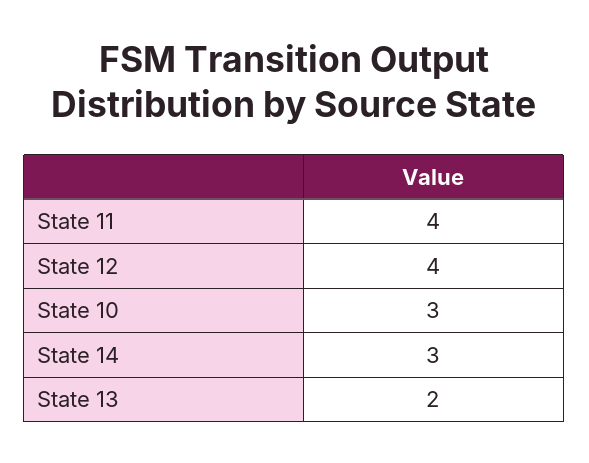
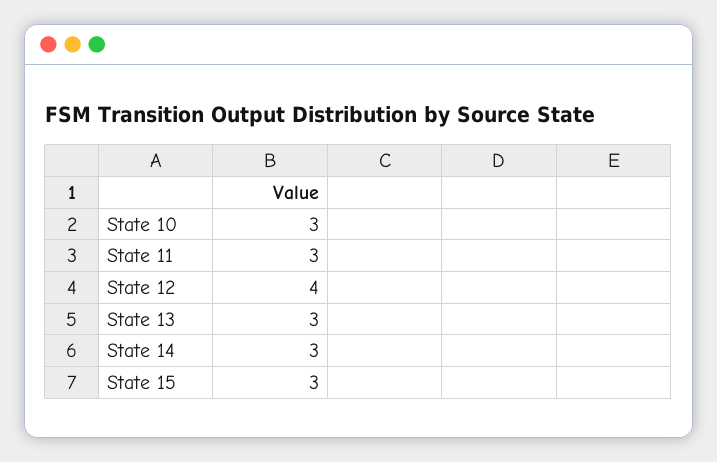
State 11: 4 -> 3
State 13: 2 -> 3
State 15: none -> 3

